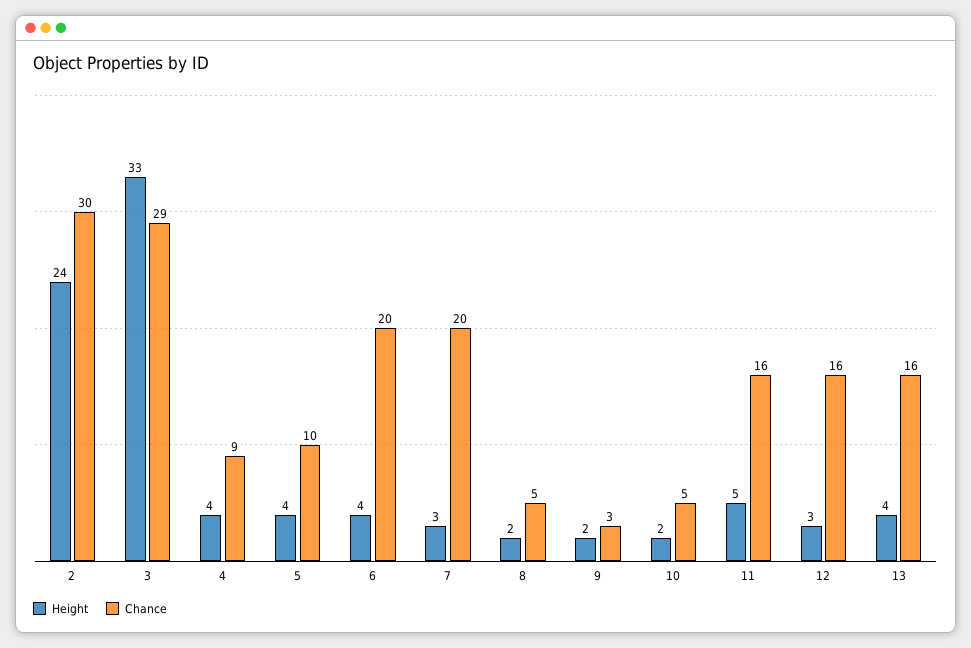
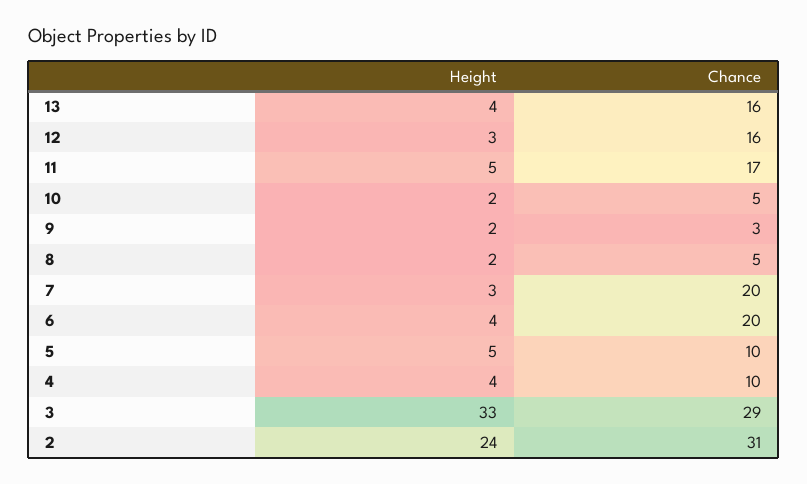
Chance, 2: 30 -> 31
Chance, 4: 9 -> 10
Height, 5: 4 -> 5
Chance, 11: 16 -> 17

